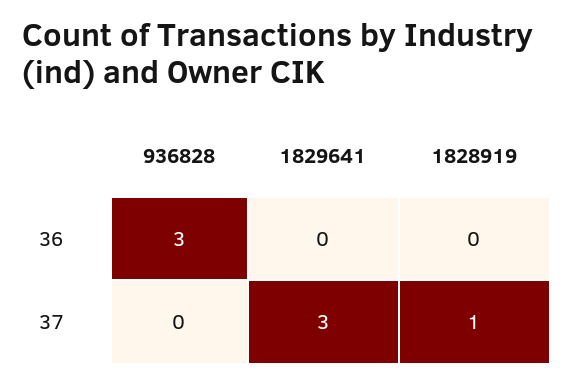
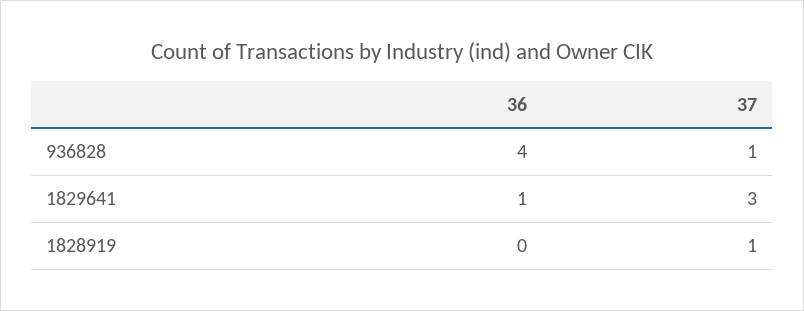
936828, 36: 3 -> 4
1829641, 36: 0 -> 1
936828, 37: 0 -> 1

